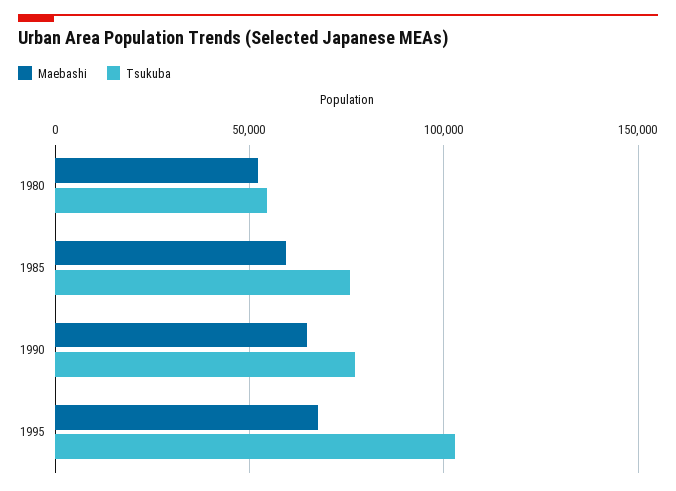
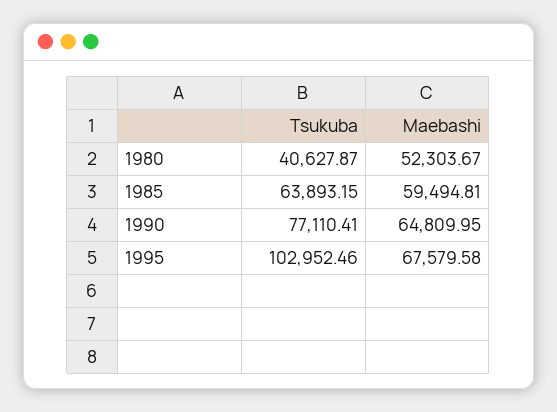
Tsukuba, 1980: 55000 -> 40627.87
Tsukuba, 1985: 75000 -> 63893.15

